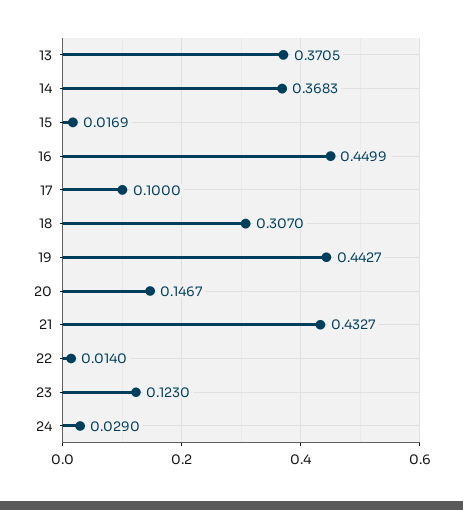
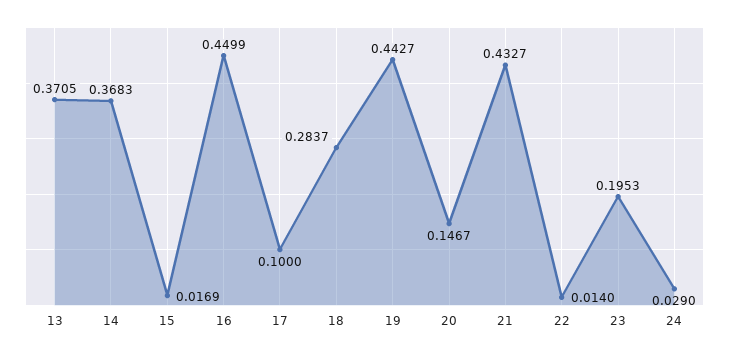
18: 0.307 -> 0.2837
23: 0.123 -> 0.1953

